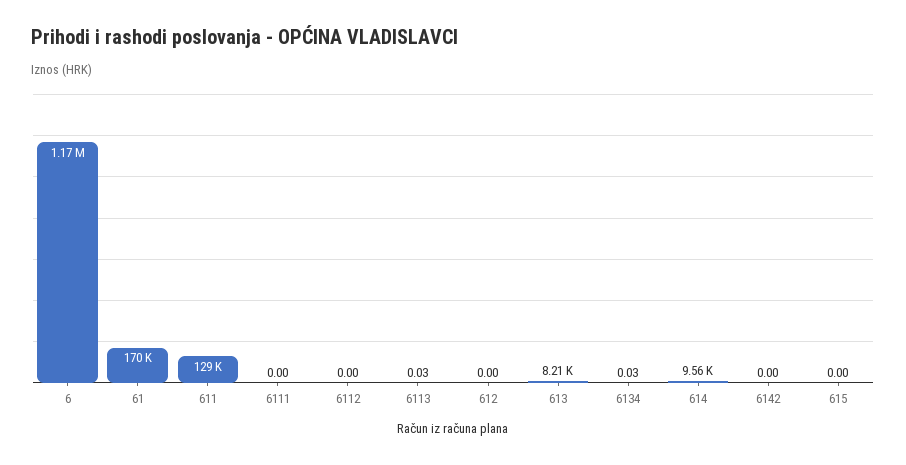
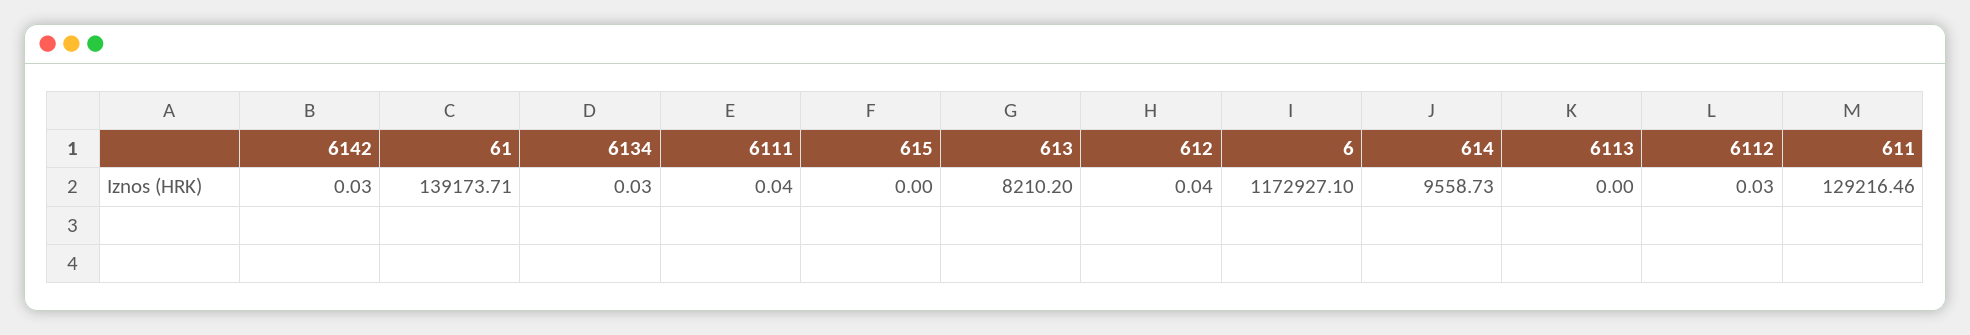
61: 170000 -> 139173.71
6111: 0 -> 0.04
6112: 0 -> 0.03
6113: 0.03 -> 0
612: 0 -> 0.04
6142: 0 -> 0.03

